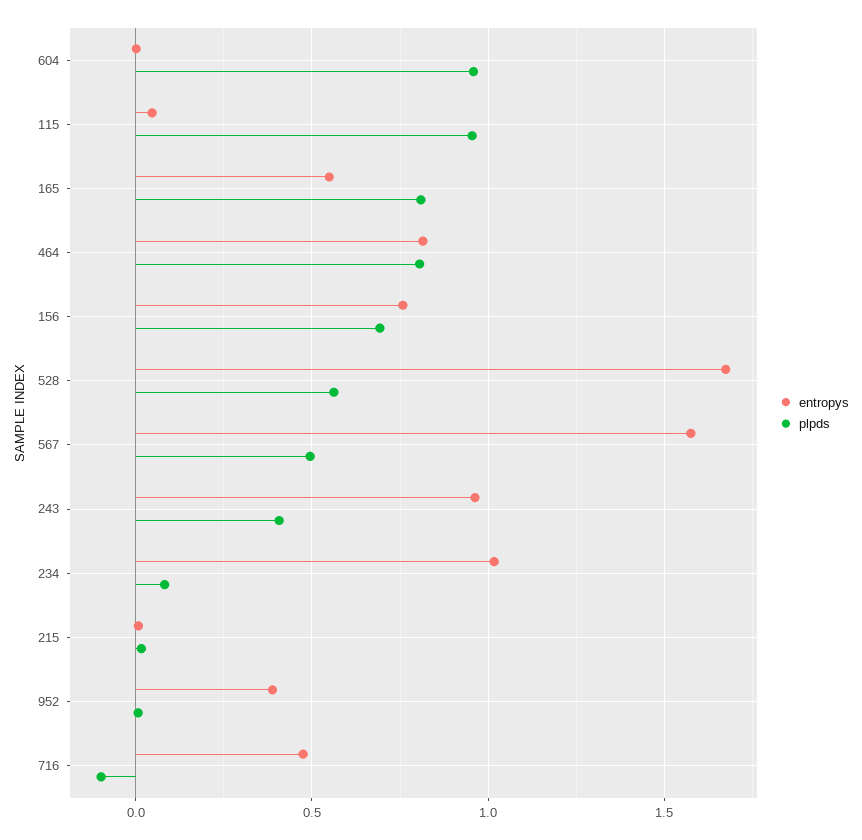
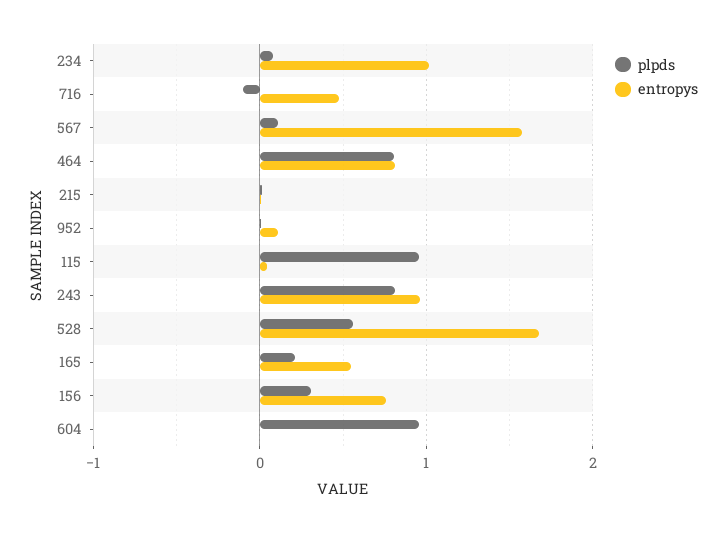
plpds, 165: 0.8 -> 0.2
plpds, 156: 0.7 -> 0.3
plpds, 567: 0.5 -> 0.1
plpds, 243: 0.4 -> 0.8
entropys, 952: 0.4 -> 0.1

